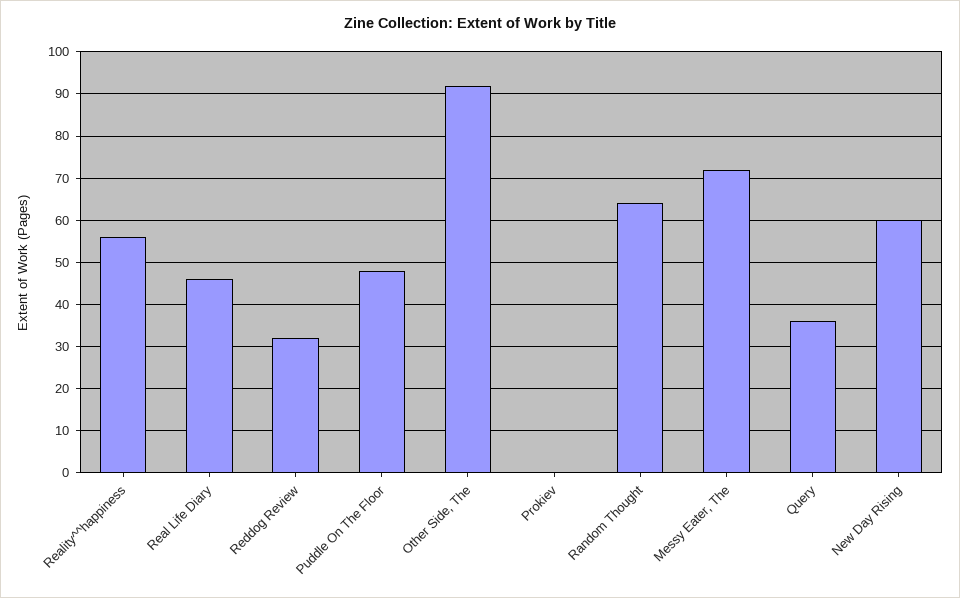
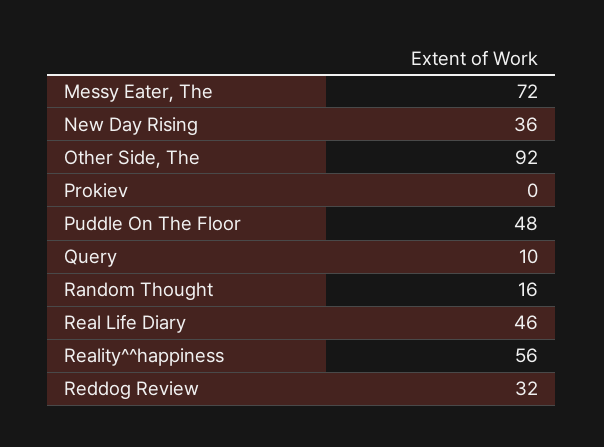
Random Thought: 65 -> 16
Query: 35 -> 10
New Day Rising: 60 -> 36

